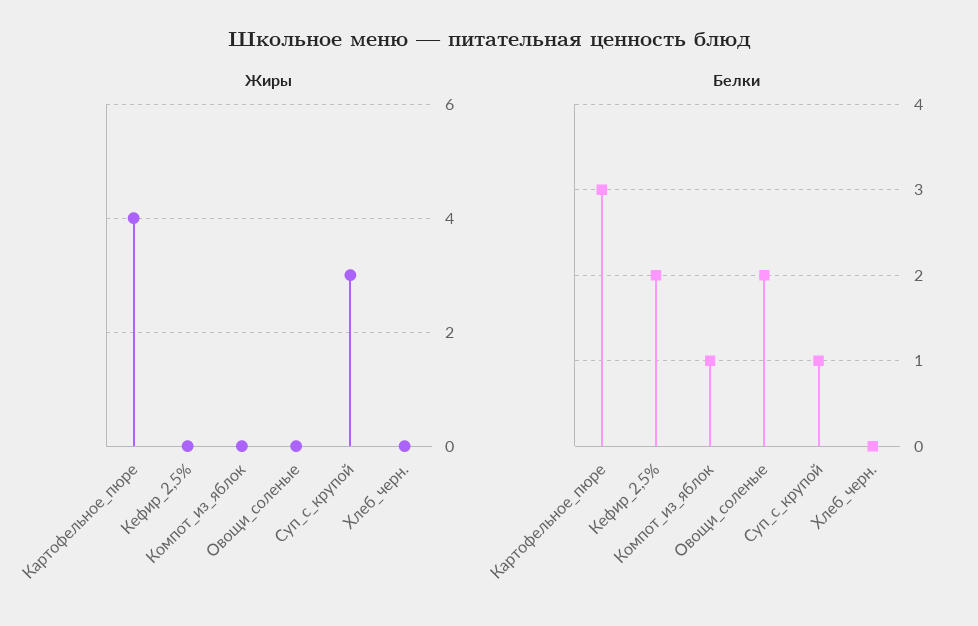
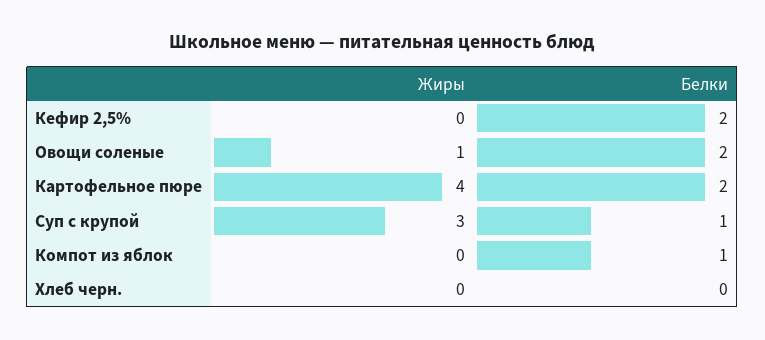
Жиры, Овощи_соленые: 0 -> 1
Белки, Картофельное_пюре: 3 -> 2

